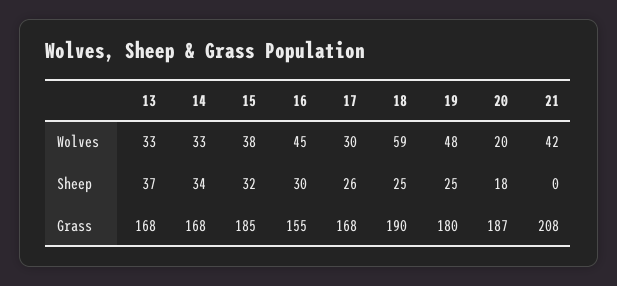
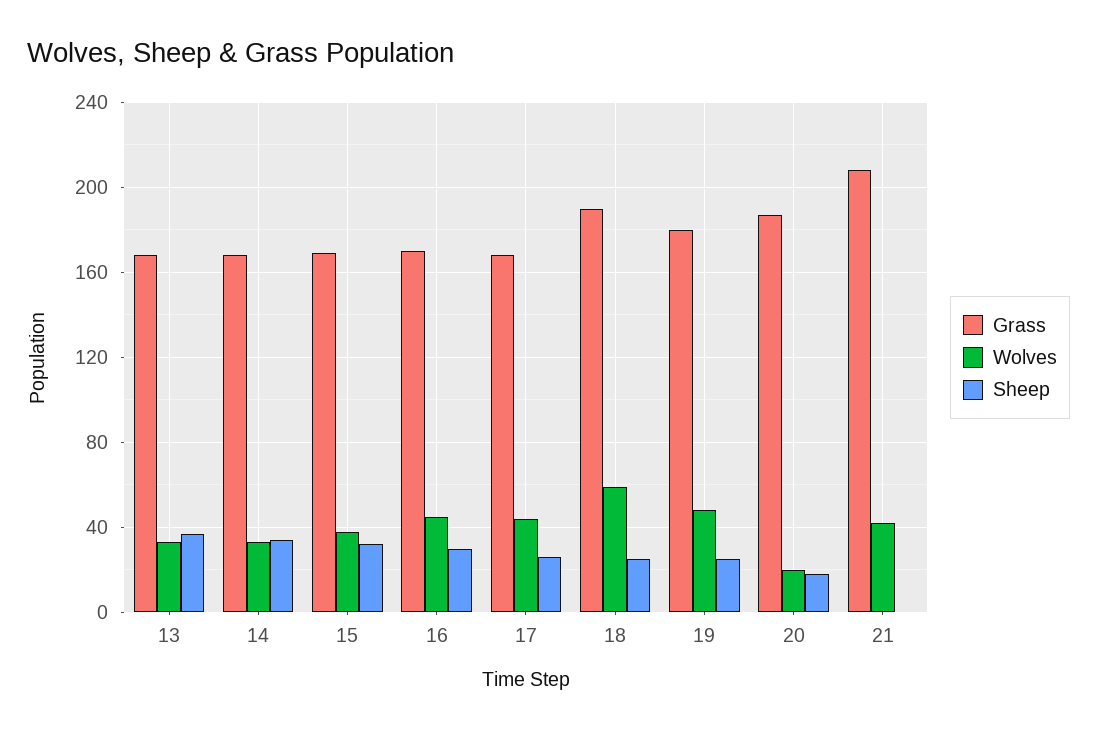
Wolves, 17: 30 -> 45
Grass, 15: 185 -> 170
Grass, 16: 155 -> 170

